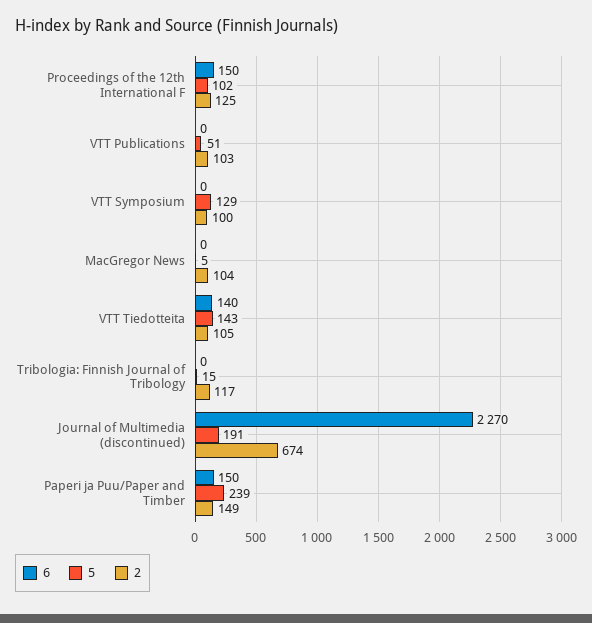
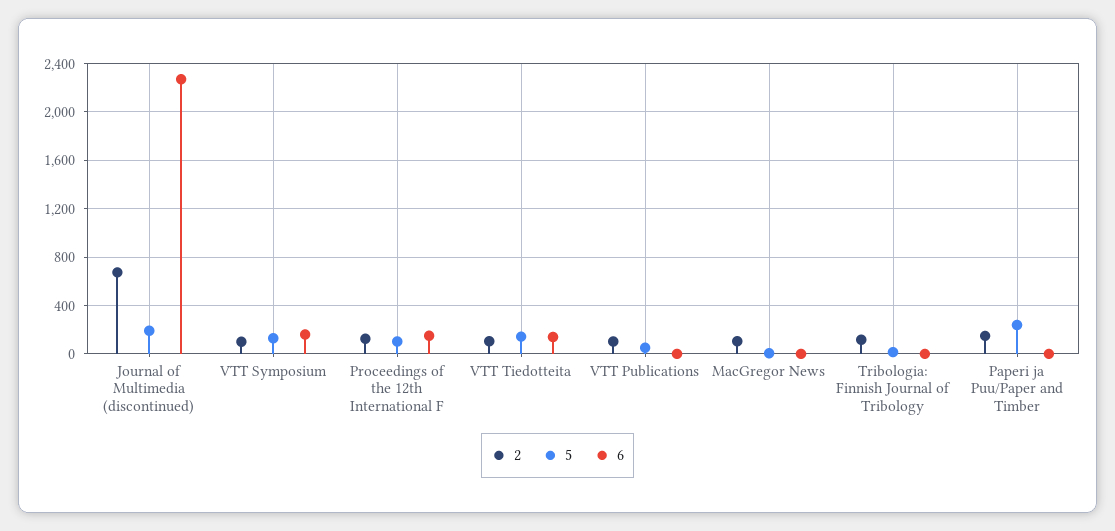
6, VTT Symposium: 0 -> 150
6, Paperi ja Puu/Paper and Timber: 150 -> 0

